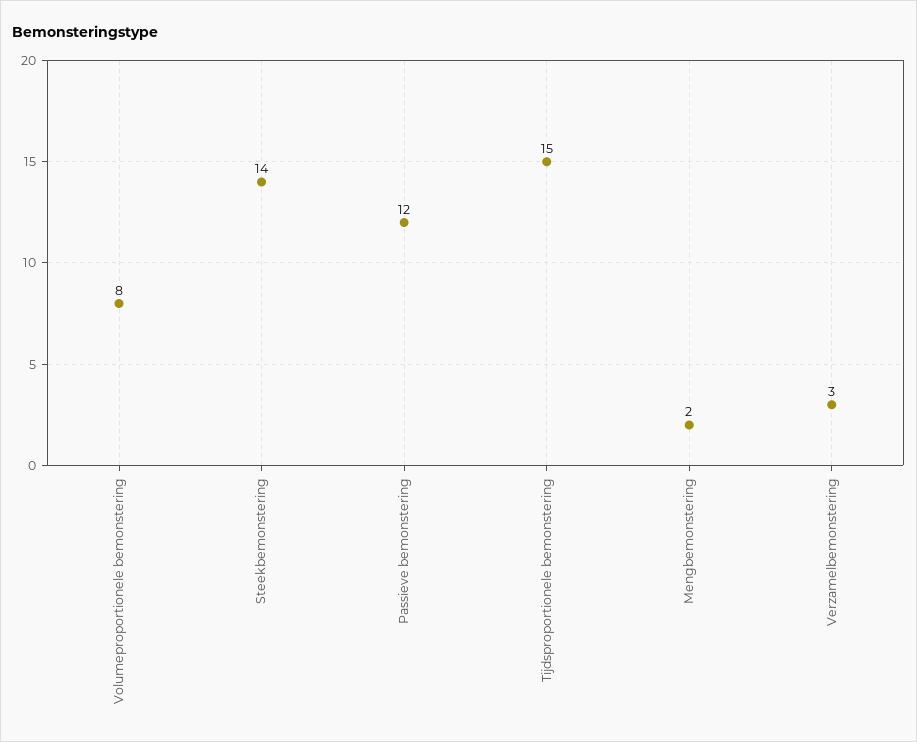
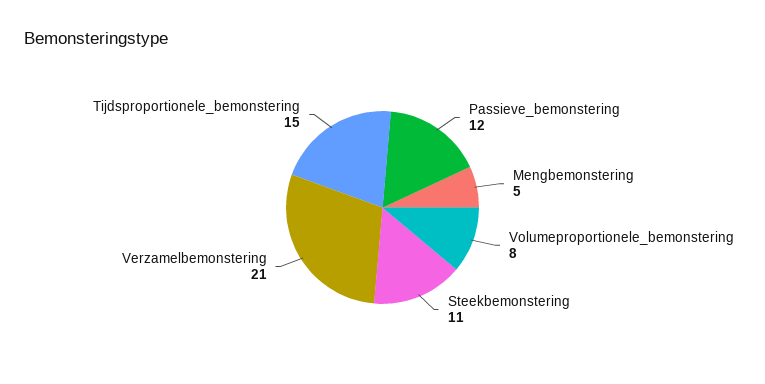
Steekbemonstering: 14 -> 11
Mengbemonstering: 2 -> 5
Verzamelbemonstering: 3 -> 21

